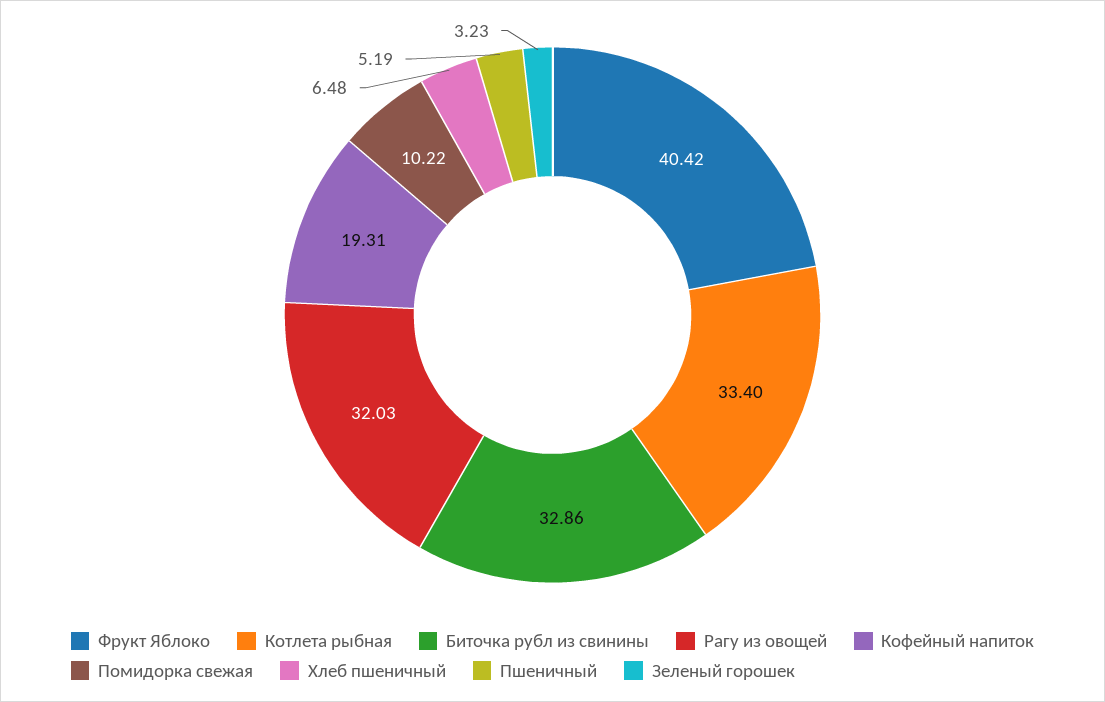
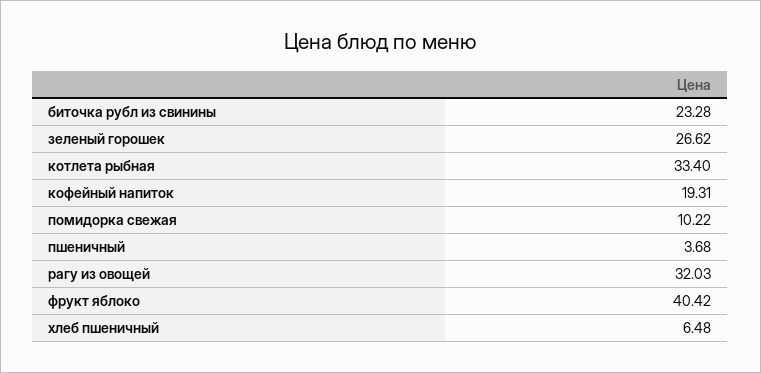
Биточка рубл из свинины: 32.86 -> 23.28
Пшеничный: 5.19 -> 3.68
Зеленый горошек: 3.23 -> 26.62

